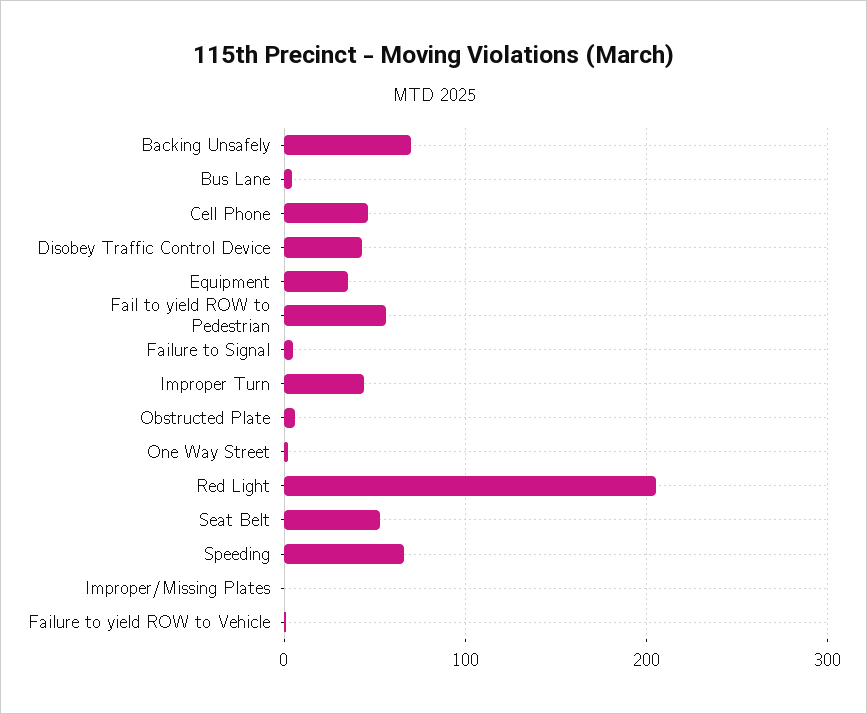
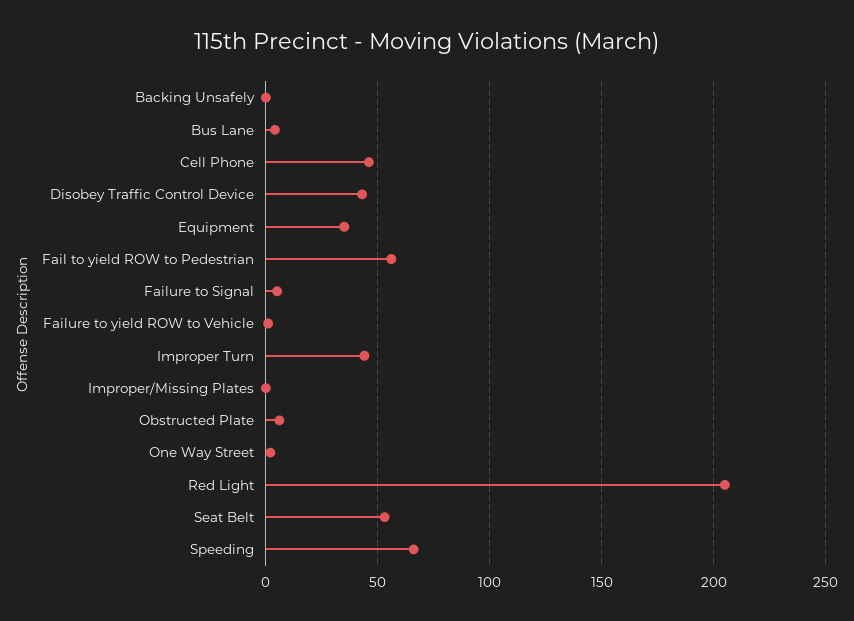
Backing Unsafely: 70 -> 0

